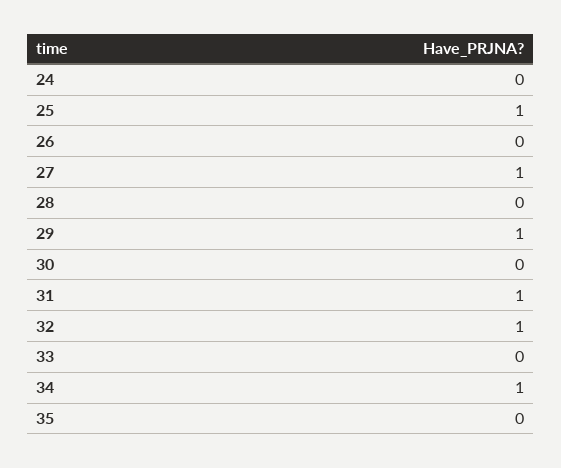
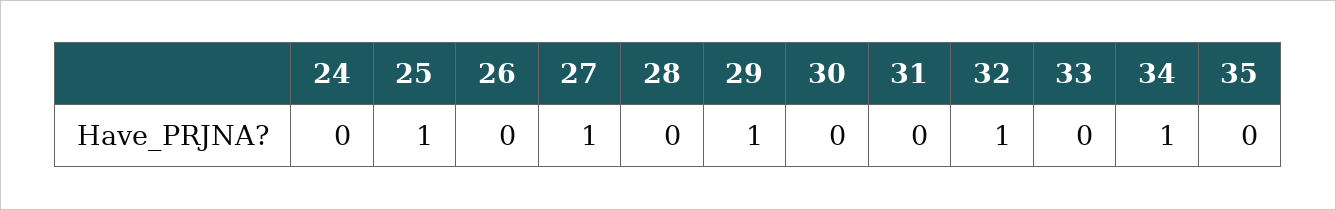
31: 1 -> 0

